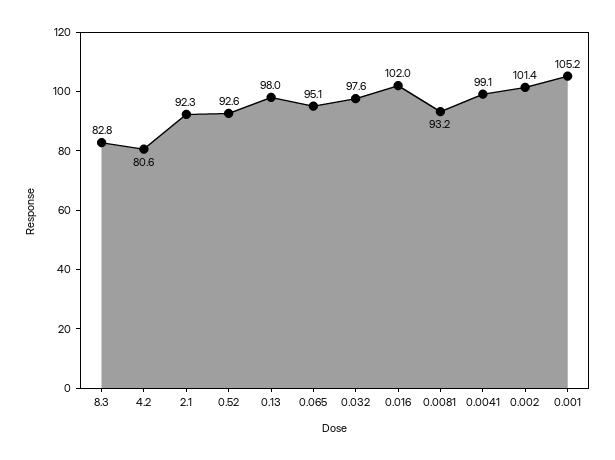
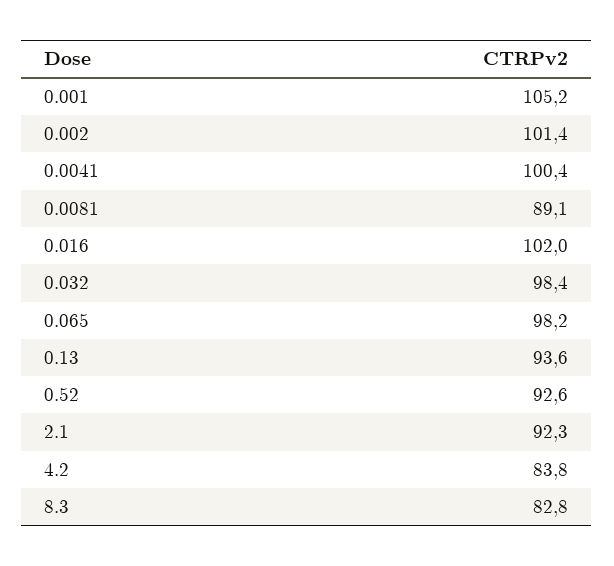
4.2: 80.6 -> 83.8
0.13: 98 -> 93.6
0.065: 95.1 -> 98.2
0.032: 97.6 -> 98.4
0.0081: 93.2 -> 89.1
0.0041: 99.1 -> 100.4

